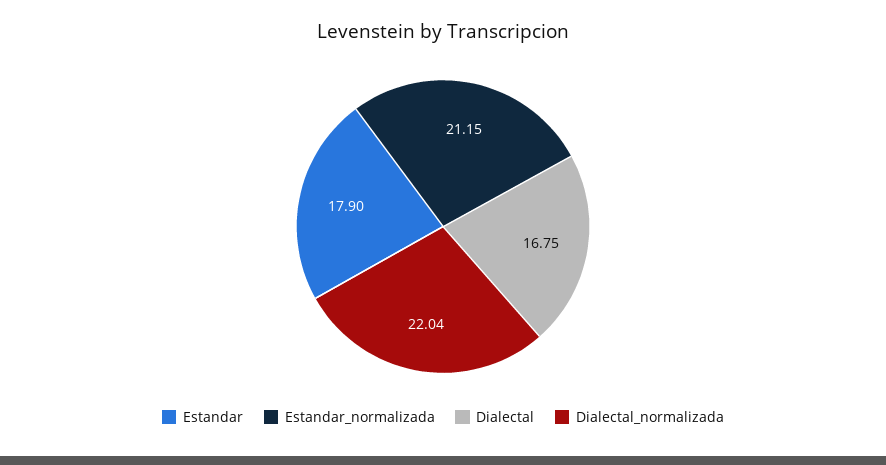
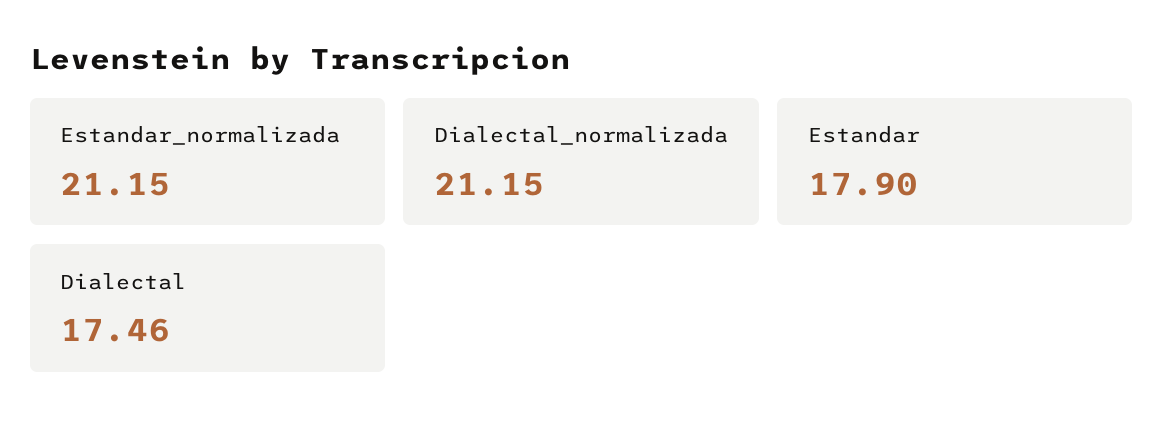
Dialectal: 16.75 -> 17.46
Dialectal_normalizada: 22.04 -> 21.15

